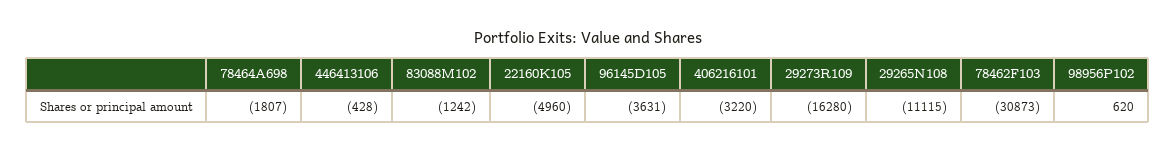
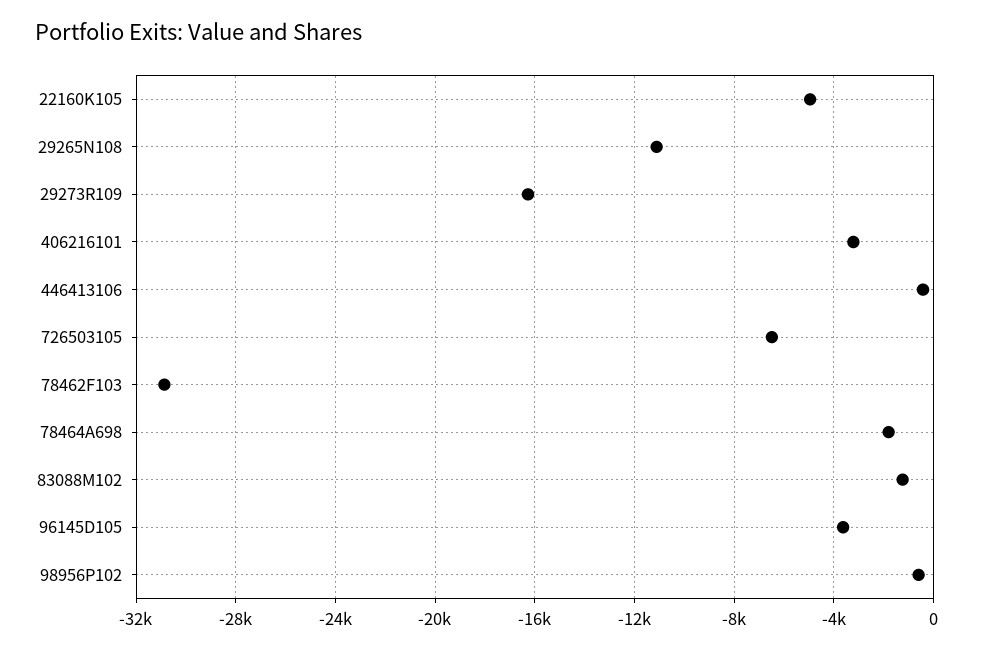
98956P102: 620 -> -500
726503105: none -> -6500

